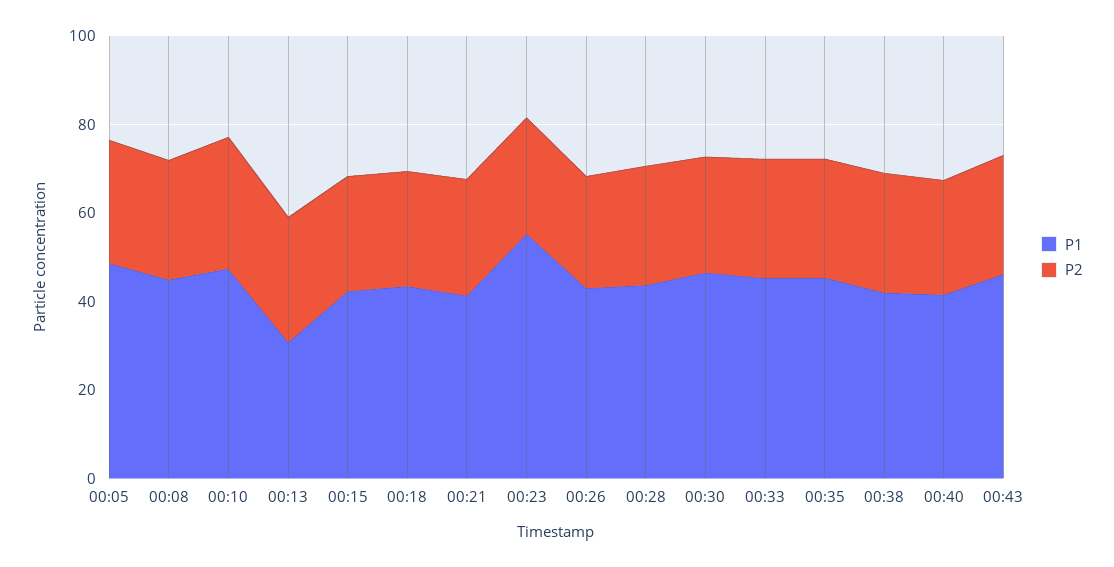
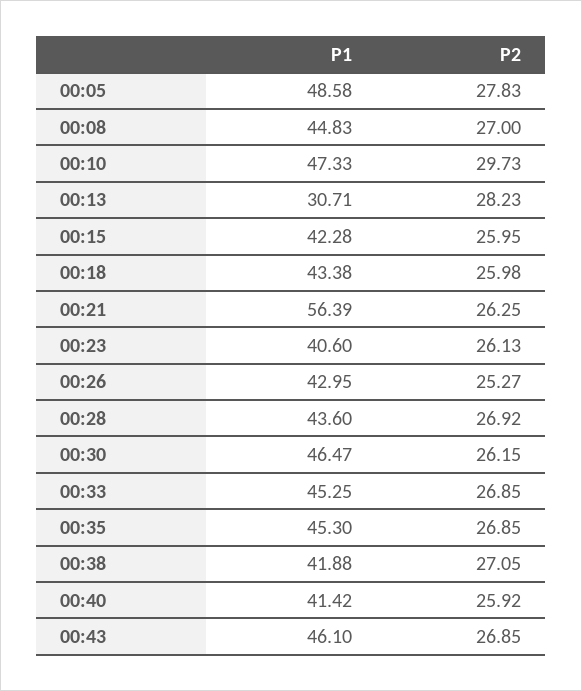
P1, 00:21: 40 -> 56.39
P1, 00:23: 55 -> 40.6

